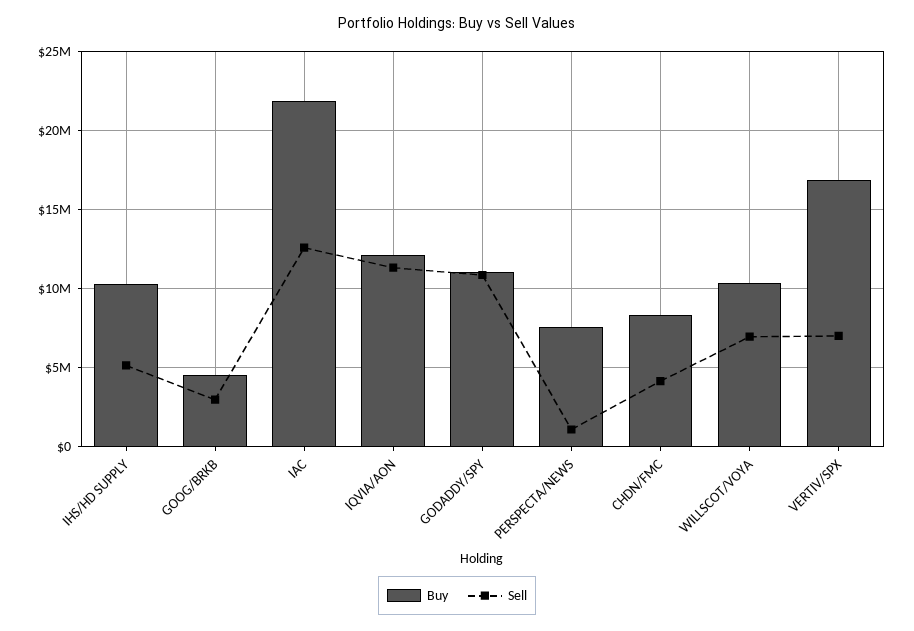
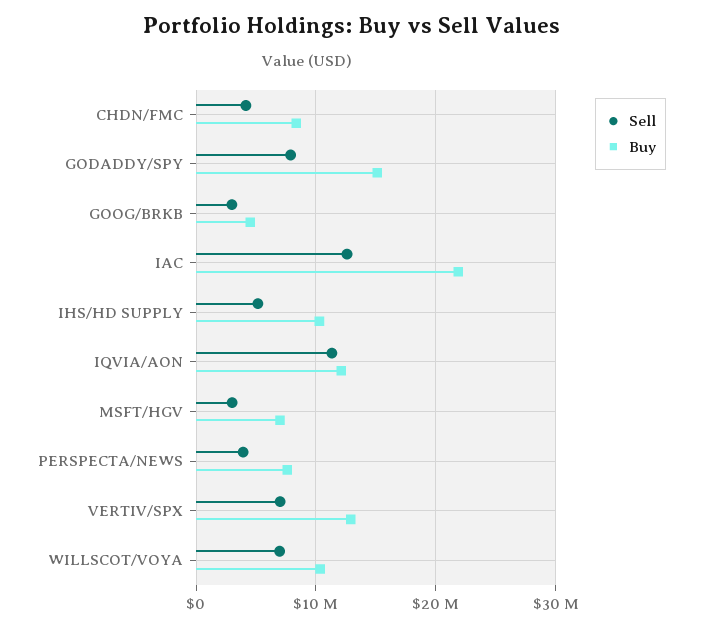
Buy, GODADDY/SPY: 11000000 -> 15000000
Sell, GODADDY/SPY: 11000000 -> 8000000
Sell, PERSPECTA/NEWS: 1000000 -> 4000000
Buy, VERTIV/SPX: 17000000 -> 13000000
Sell, MSFT/HGV: none -> 3000000
Buy, MSFT/HGV: none -> 7000000

